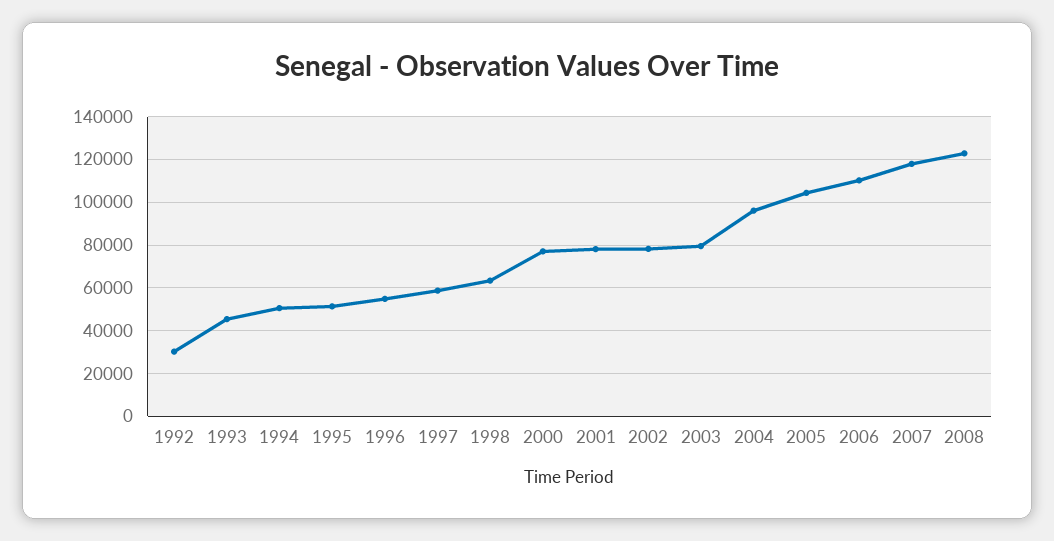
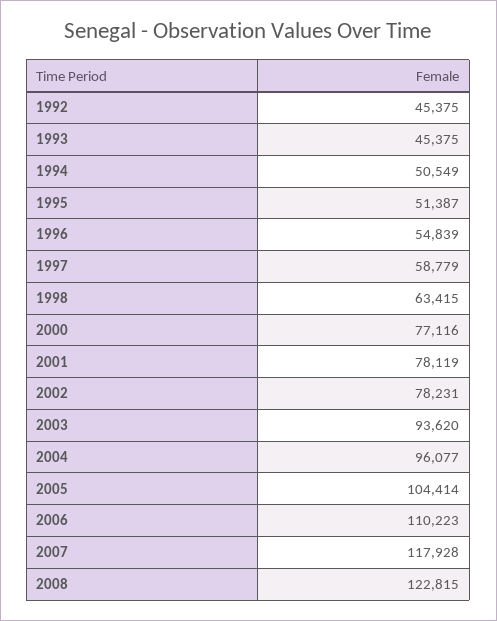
1992: 30000 -> 45375
2003: 80000 -> 93620

